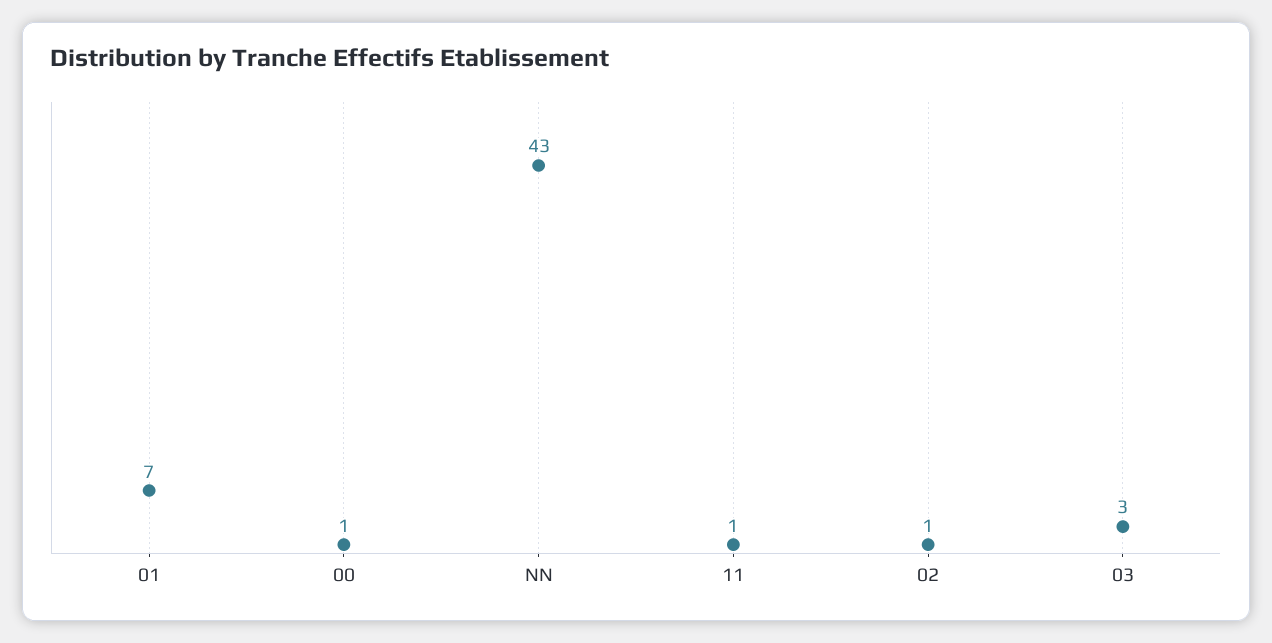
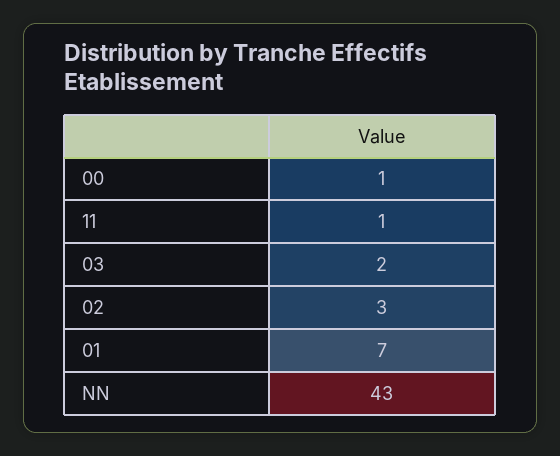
02: 1 -> 3
03: 3 -> 2

